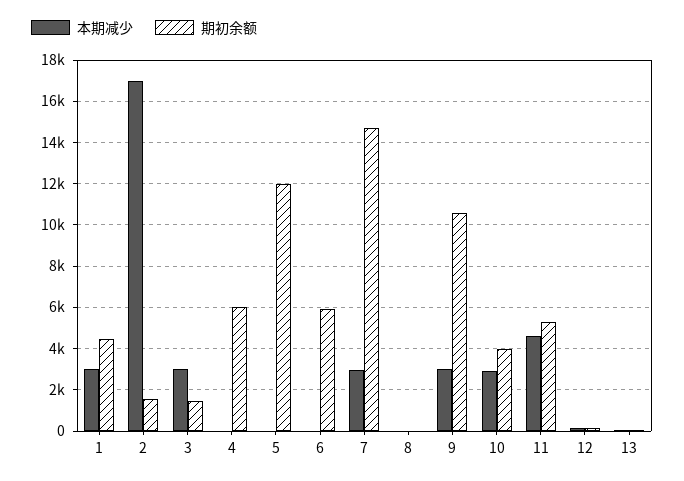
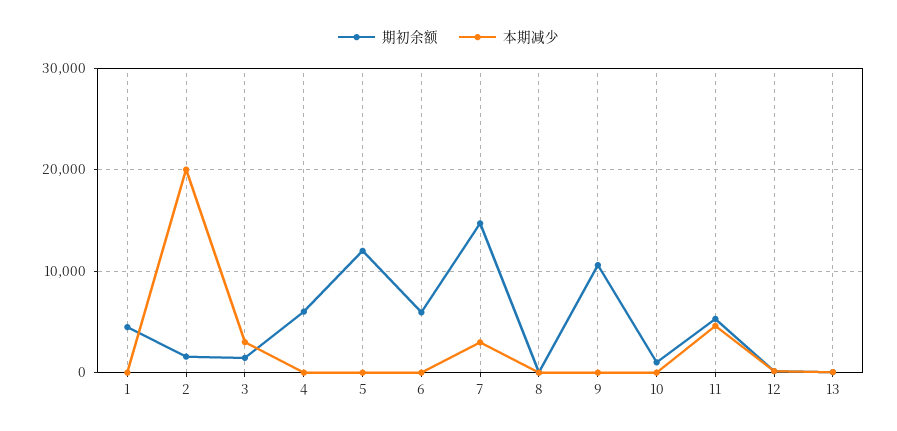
本期减少, 1: 3000 -> 0
本期减少, 2: 17000 -> 20000
本期减少, 9: 3000 -> 0
本期减少, 10: 3000 -> 0
期初余额, 10: 4000 -> 1000

